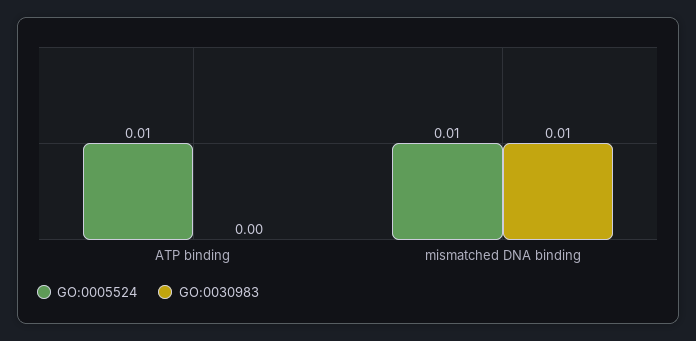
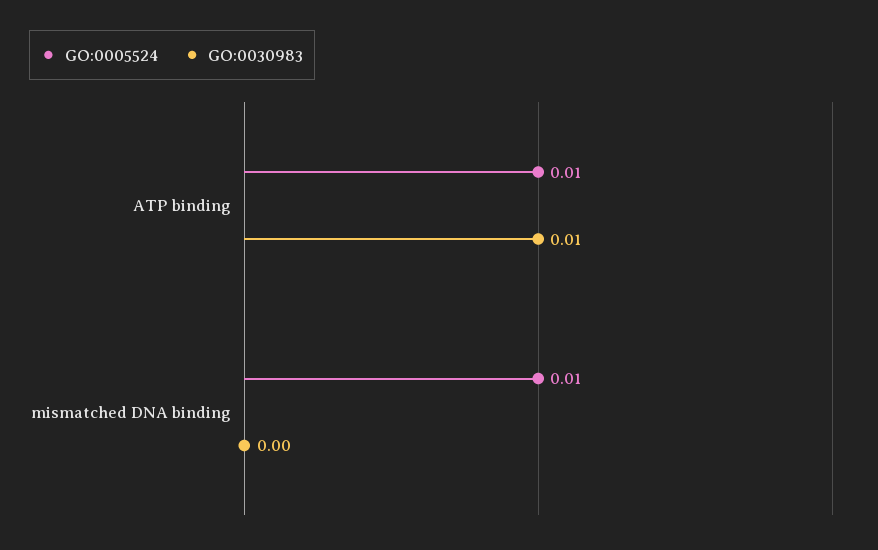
GO:0030983, ATP binding: 0 -> 0.01
GO:0030983, mismatched DNA binding: 0.01 -> 0

